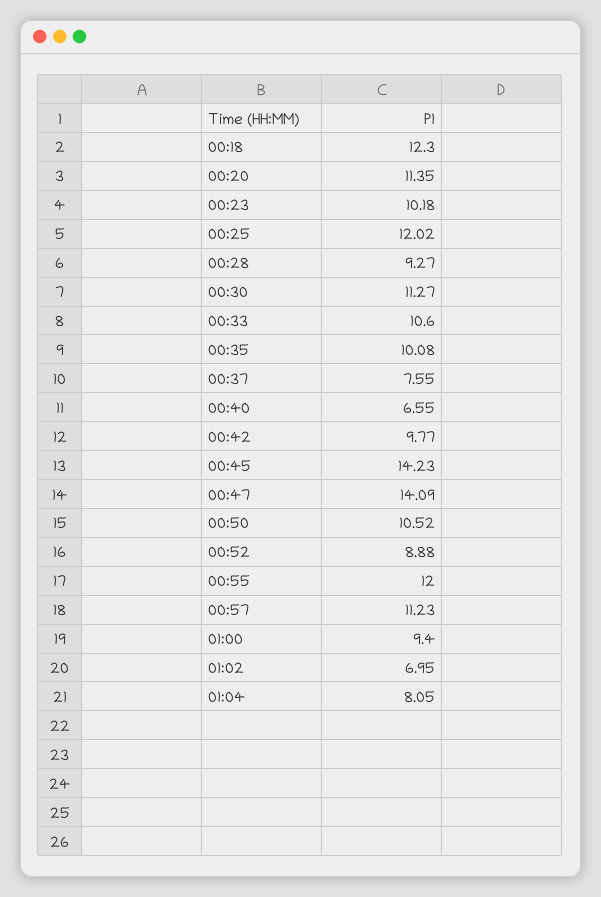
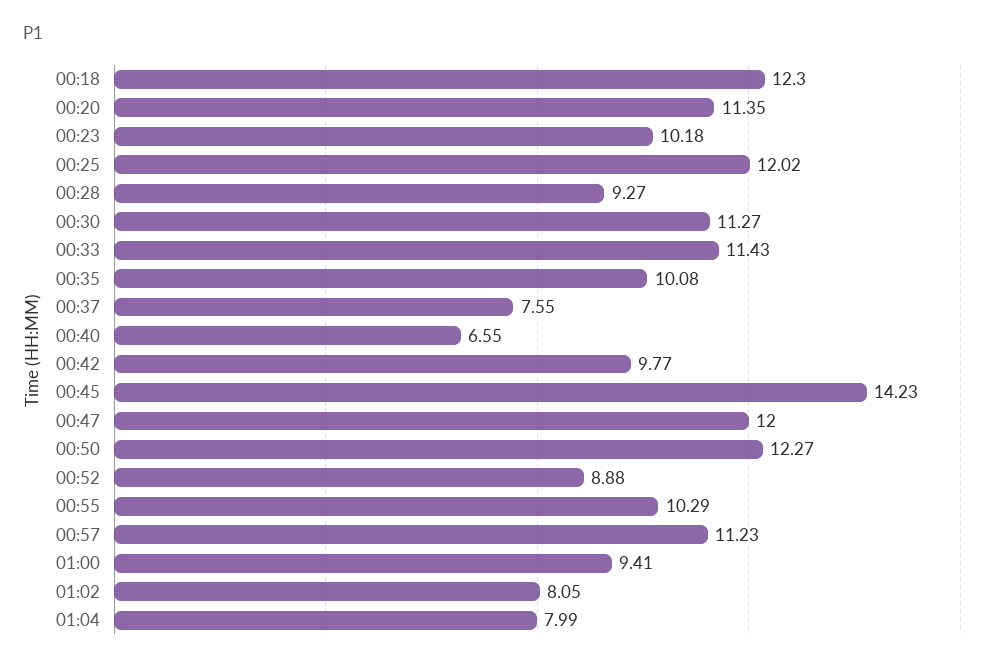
00:33: 10.6 -> 11.43
00:47: 14.09 -> 12
00:50: 10.52 -> 12.27
00:55: 12 -> 10.29
01:00: 9.4 -> 9.41
01:02: 6.95 -> 8.05
01:04: 8.05 -> 7.99

